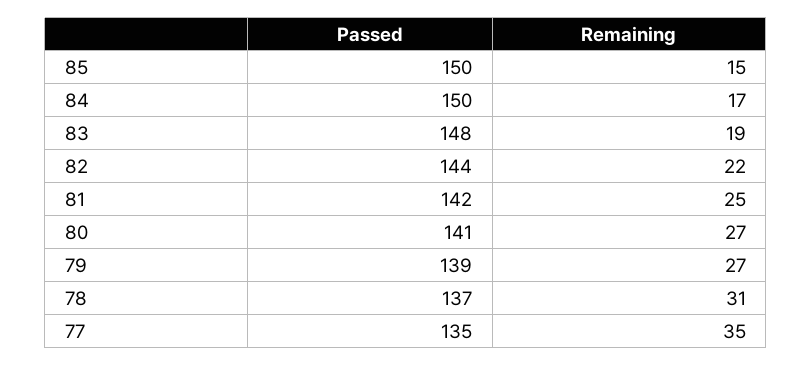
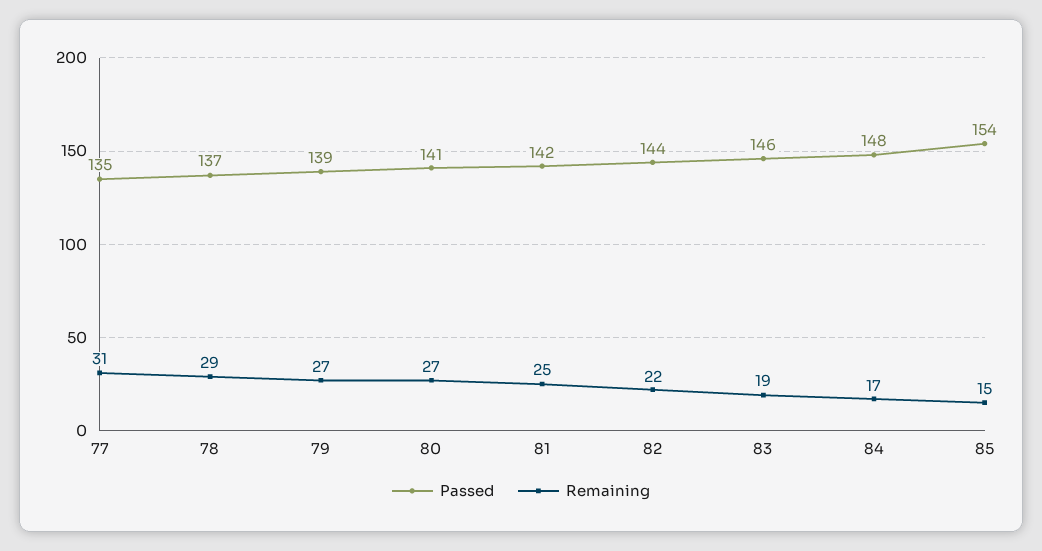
Passed, 85: 150 -> 154
Passed, 84: 150 -> 148
Passed, 83: 148 -> 146
Remaining, 78: 31 -> 29
Remaining, 77: 35 -> 31

